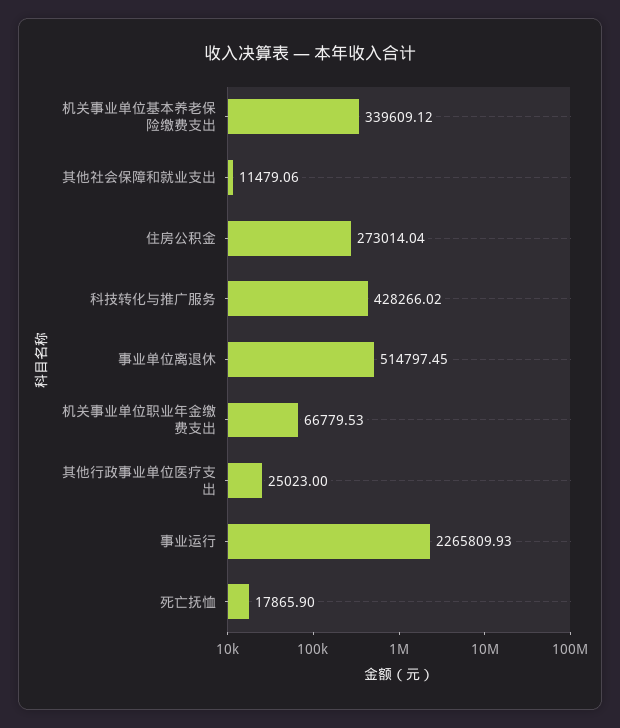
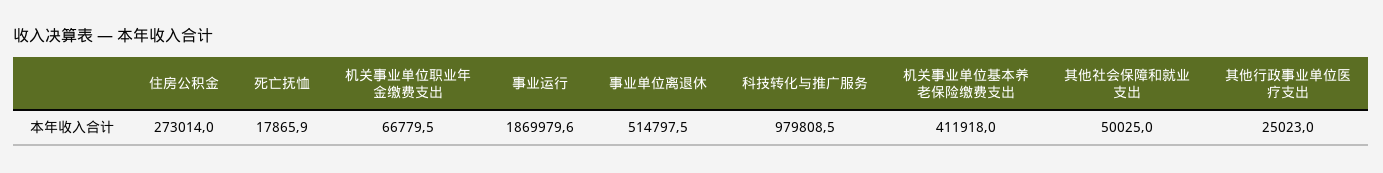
机关事业单位基本养老保险缴费支出: 339609.12 -> 411918
其他社会保障和就业支出: 11479.06 -> 50025
科技转化与推广服务: 428266.02 -> 979808.5
事业运行: 2265809.93 -> 1869979.6

